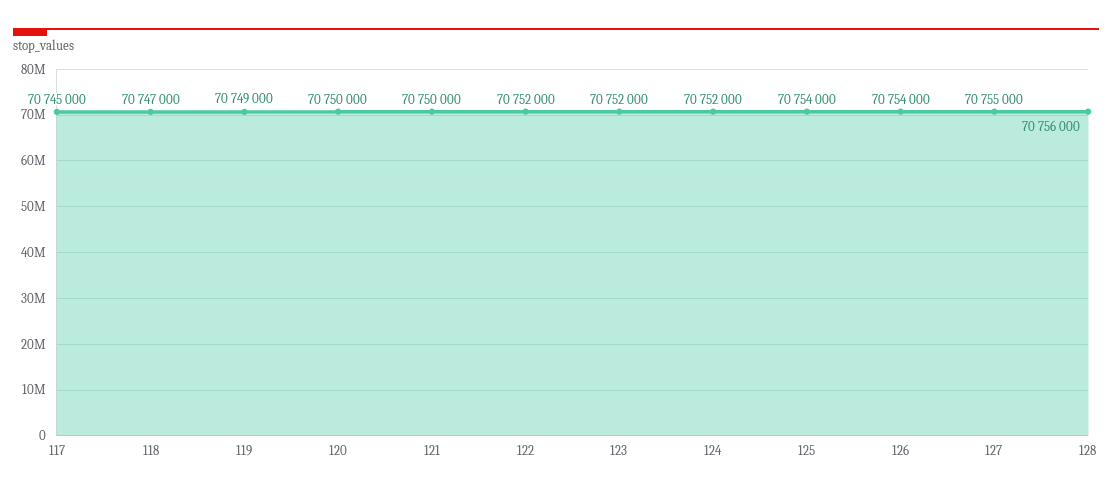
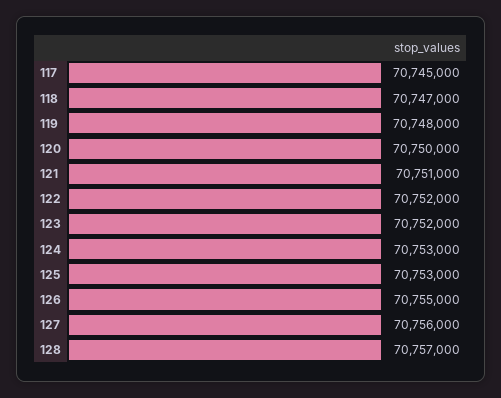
119: 70749000 -> 70748000
121: 70750000 -> 70751000
124: 70752000 -> 70753000
125: 70754000 -> 70753000
126: 70754000 -> 70755000
127: 70755000 -> 70756000
128: 70756000 -> 70757000

